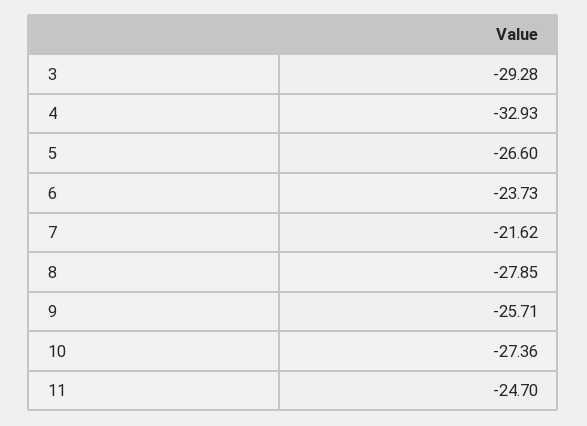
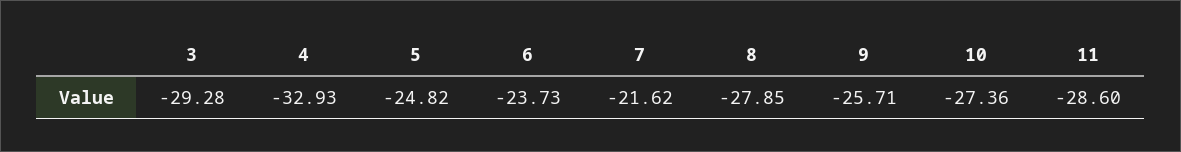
5: -26.6 -> -24.82
11: -24.7 -> -28.6

